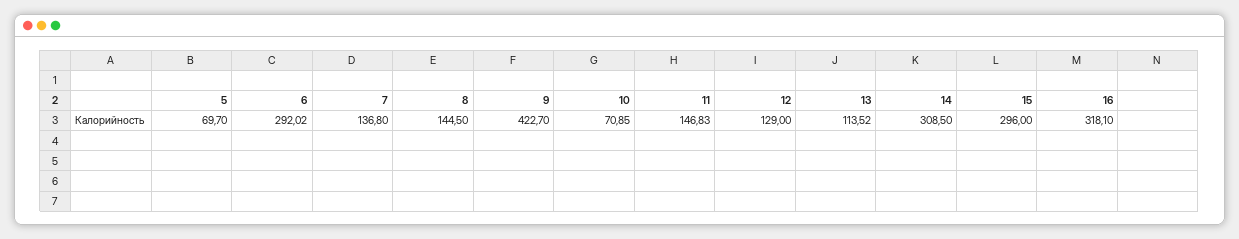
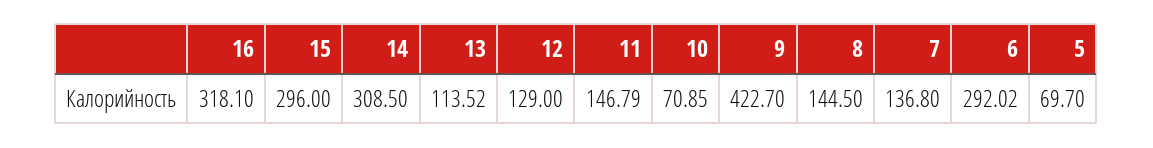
11: 146.83 -> 146.79

